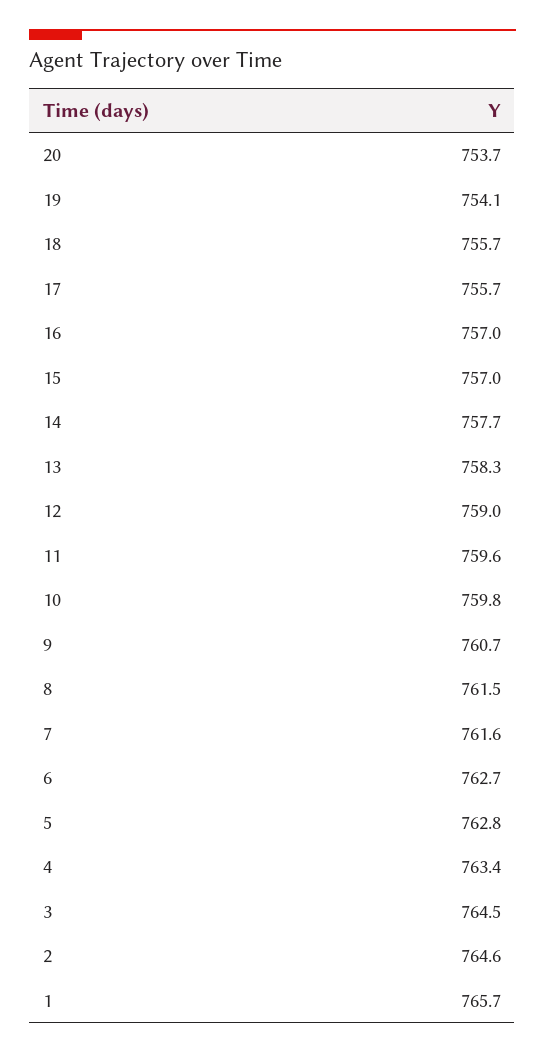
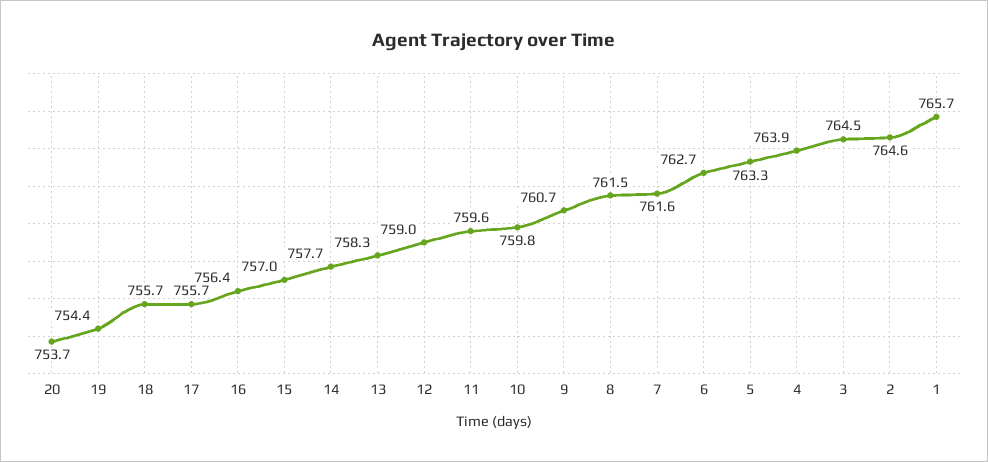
19: 754.1 -> 754.4
16: 757 -> 756.4
5: 762.8 -> 763.3
4: 763.4 -> 763.9

